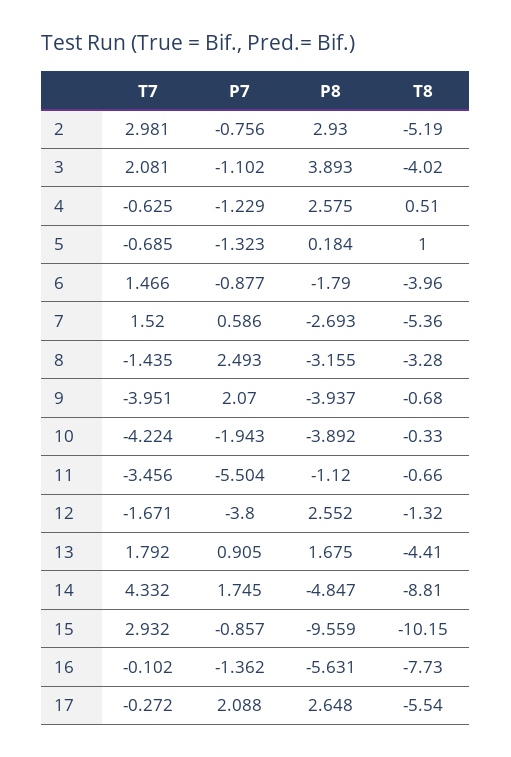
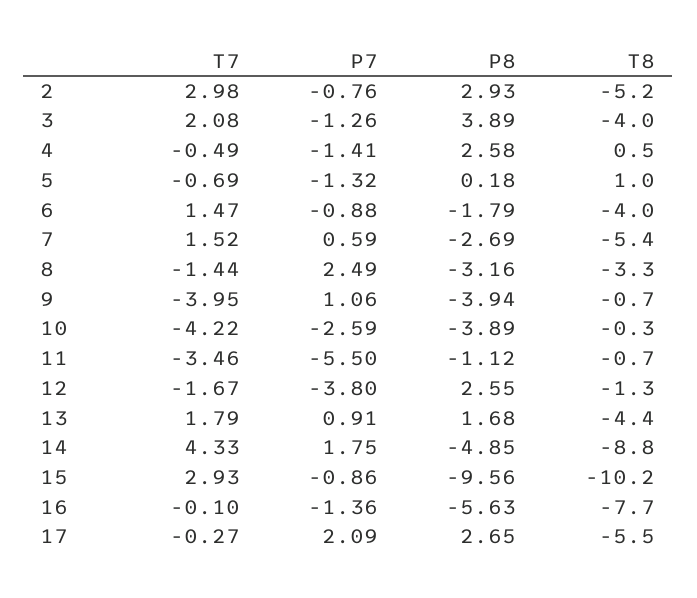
P7, 3: -1.102 -> -1.26
T7, 4: -0.625 -> -0.49
P7, 4: -1.229 -> -1.41
P7, 9: 2.07 -> 1.06
P7, 10: -1.943 -> -2.59

